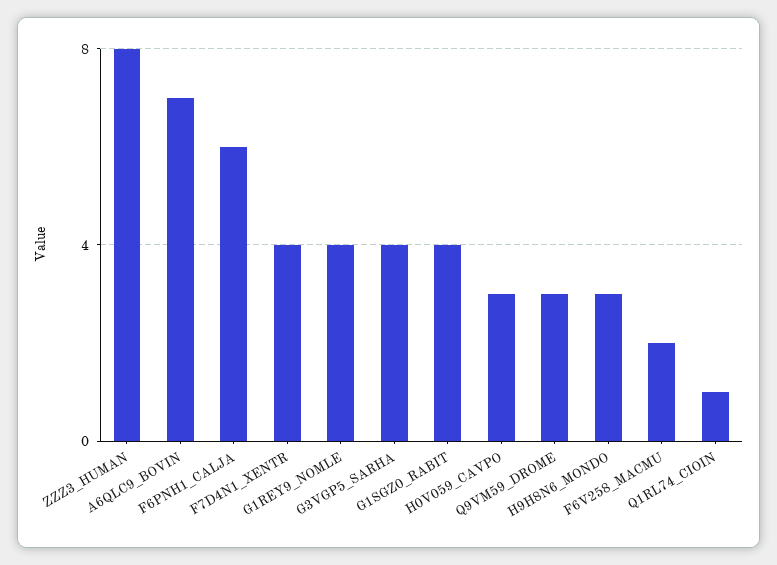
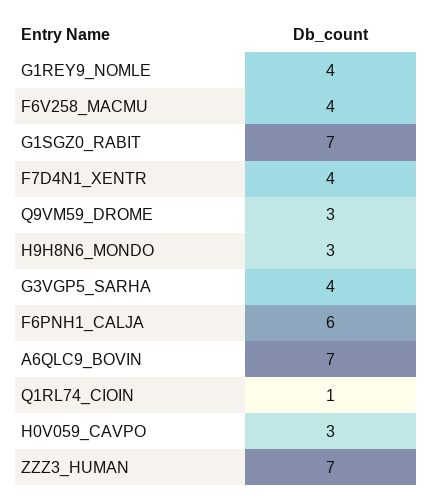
ZZZ3_HUMAN: 8 -> 7
G1SGZ0_RABIT: 4 -> 7
F6V258_MACMU: 2 -> 4

